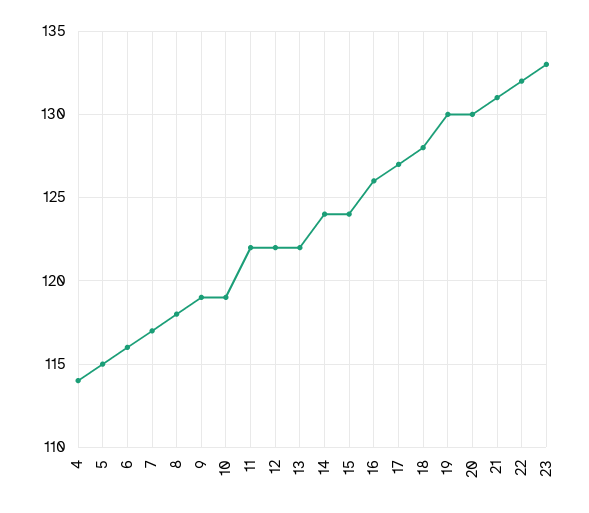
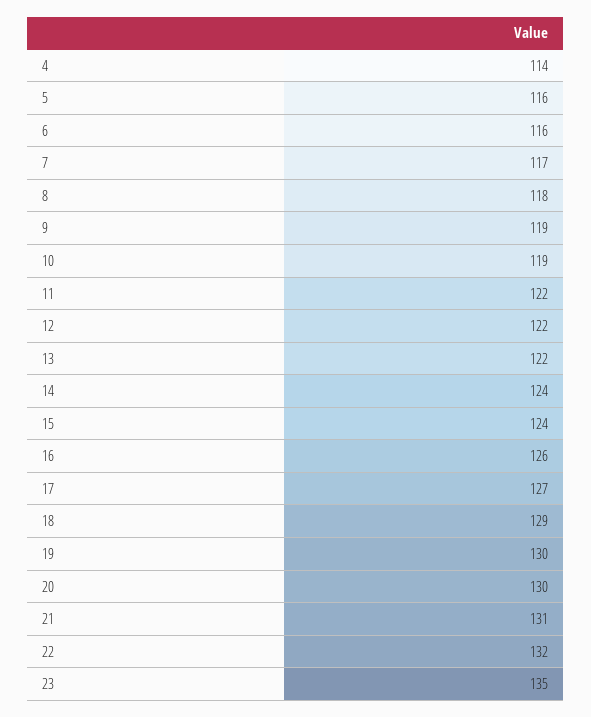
5: 115 -> 116
18: 128 -> 129
23: 133 -> 135

